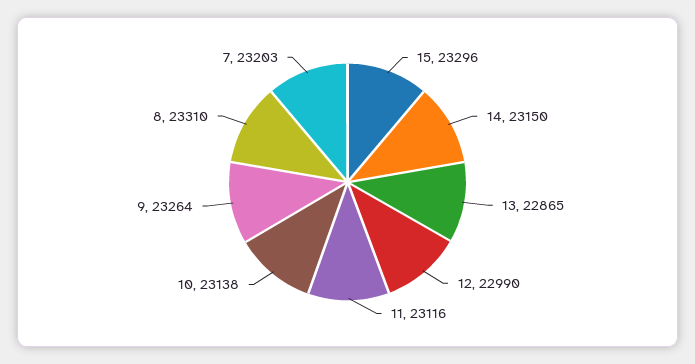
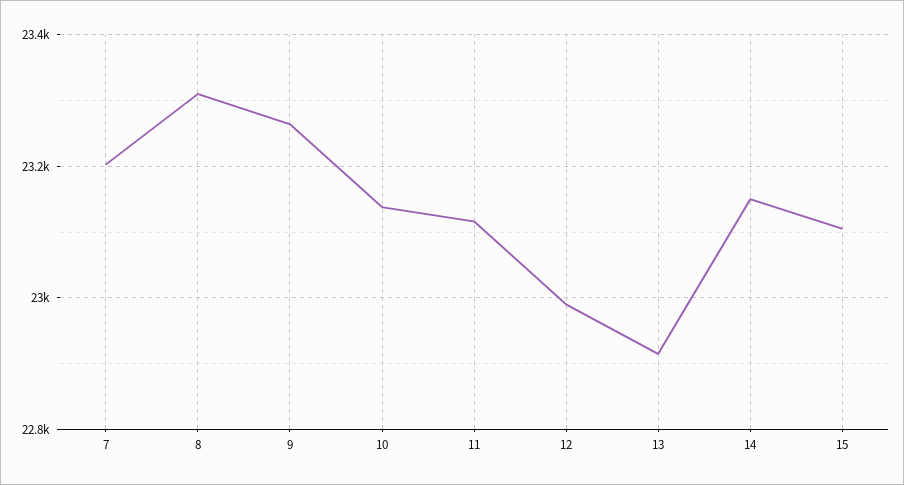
15: 23296 -> 23100
13: 22865 -> 22920

